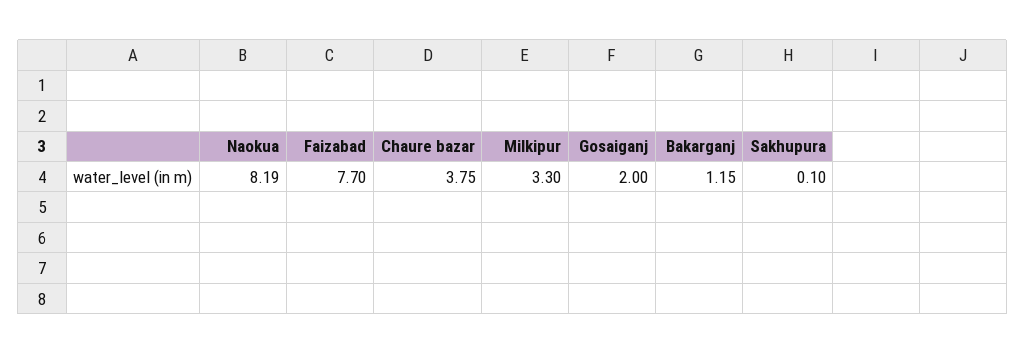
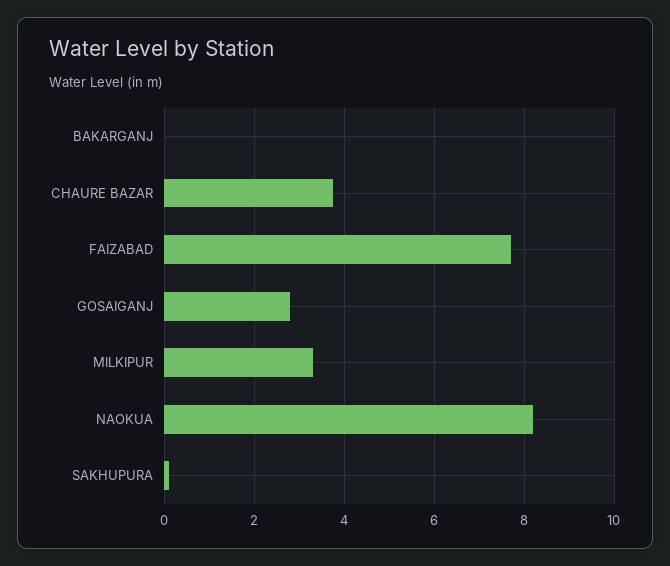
Gosaiganj: 2 -> 2.8
Bakarganj: 1.15 -> 0

